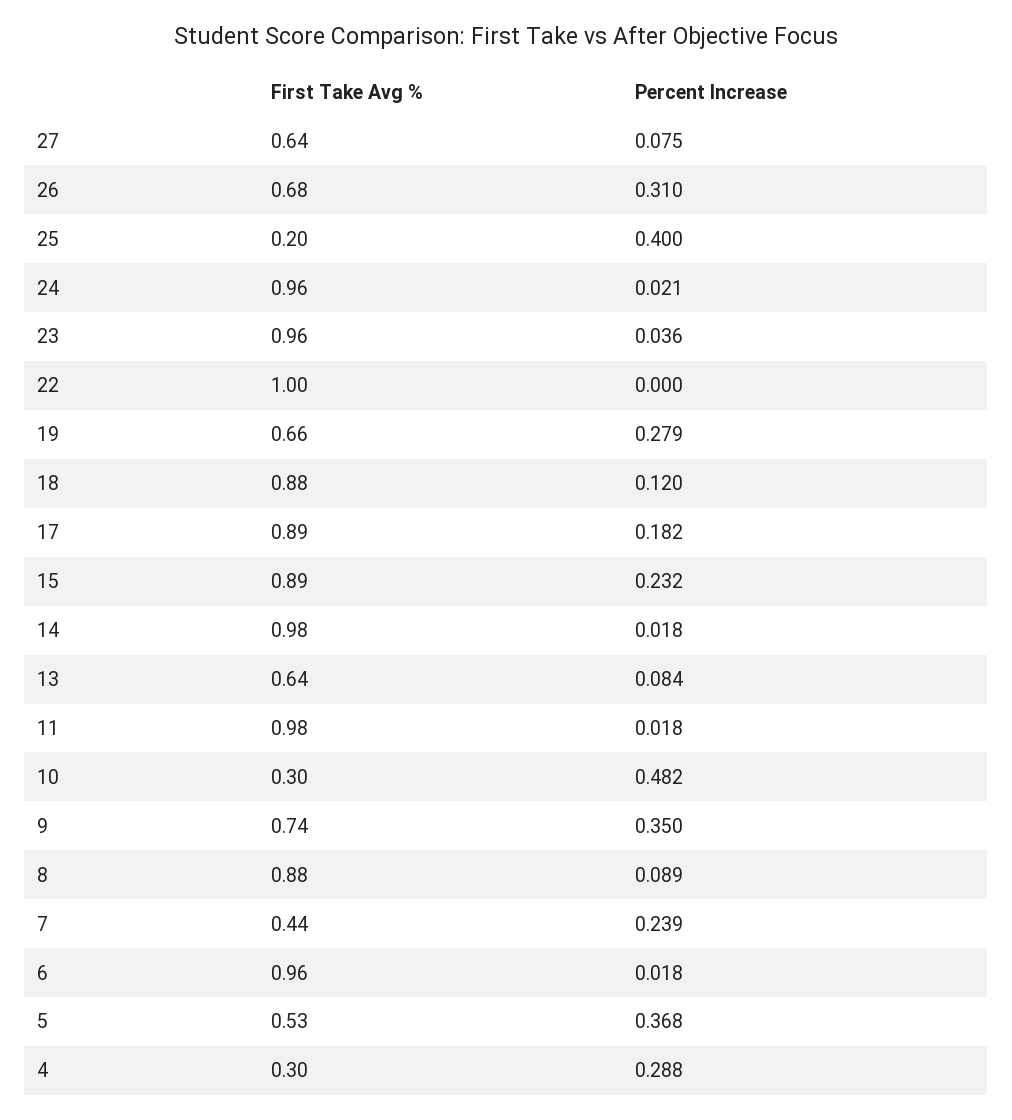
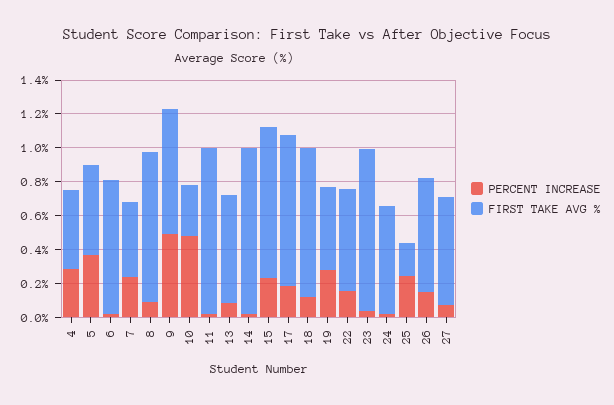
Percent Increase, 26: 0.31 -> 0.15
Percent Increase, 25: 0.4 -> 0.25
First Take Avg %, 24: 0.96 -> 0.65
First Take Avg %, 22: 1 -> 0.6
Percent Increase, 22: 0 -> 0.15
First Take Avg %, 19: 0.66 -> 0.5
Percent Increase, 9: 0.35 -> 0.5
First Take Avg %, 6: 0.96 -> 0.8
First Take Avg %, 4: 0.3 -> 0.45

